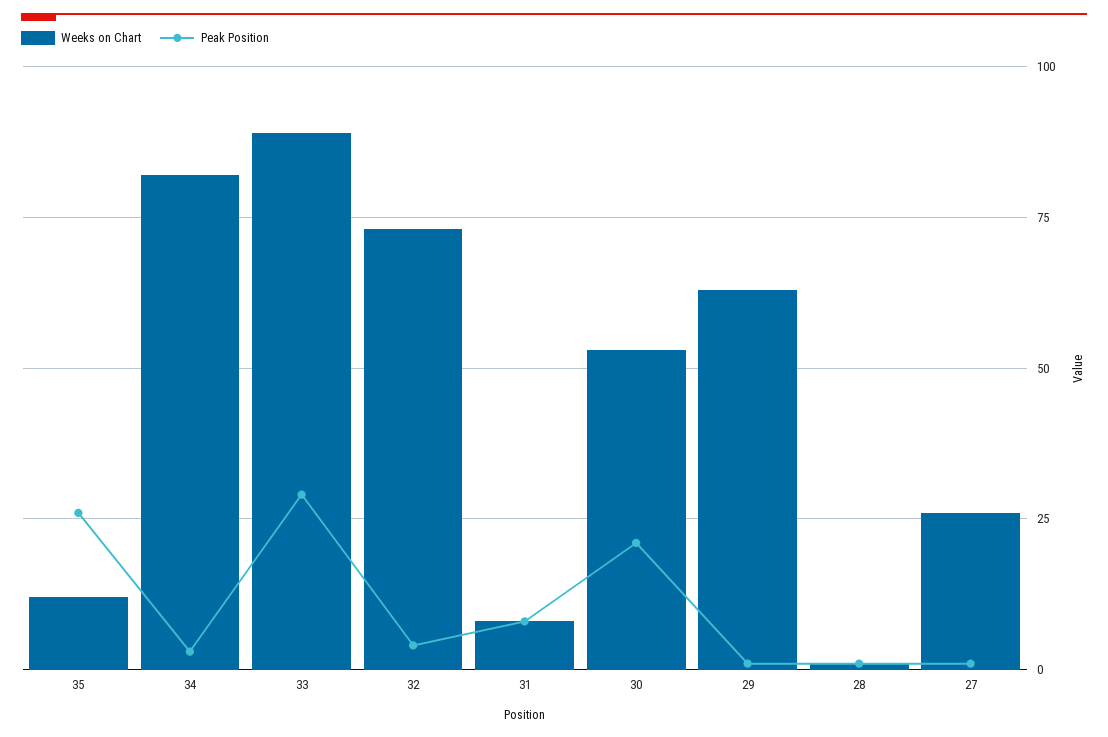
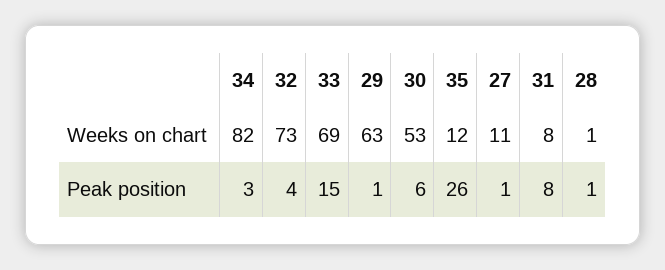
Weeks on Chart, 33: 90 -> 69
Peak Position, 33: 30 -> 15
Peak Position, 30: 20 -> 6
Weeks on Chart, 27: 25 -> 11

